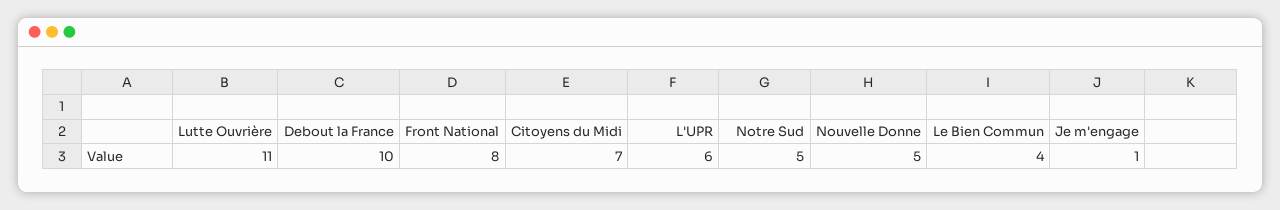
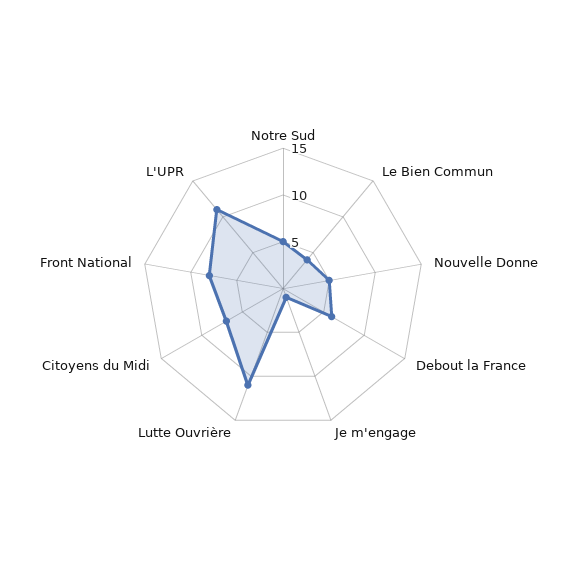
Debout la France: 10 -> 6
L'UPR: 6 -> 11

